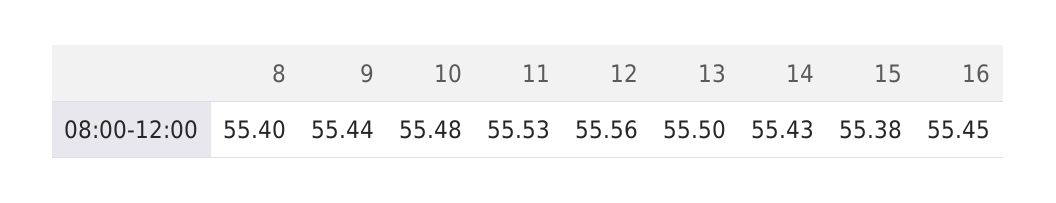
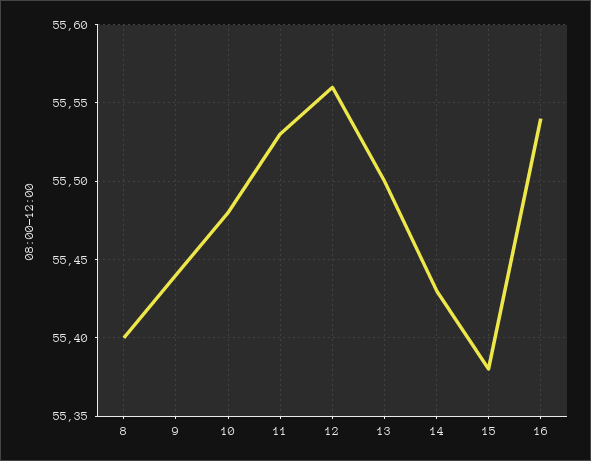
16: 55.45 -> 55.54

